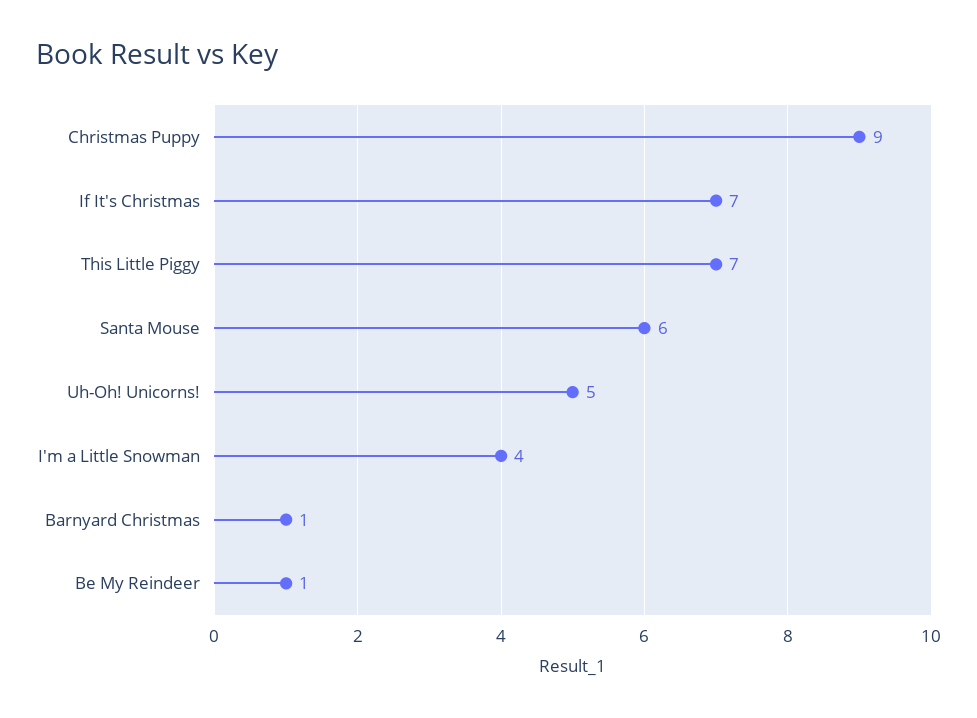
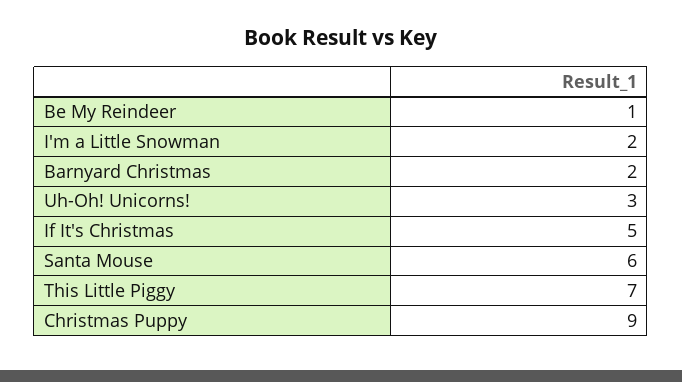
If It's Christmas: 7 -> 5
Uh-Oh! Unicorns!: 5 -> 3
I'm a Little Snowman: 4 -> 2
Barnyard Christmas: 1 -> 2

